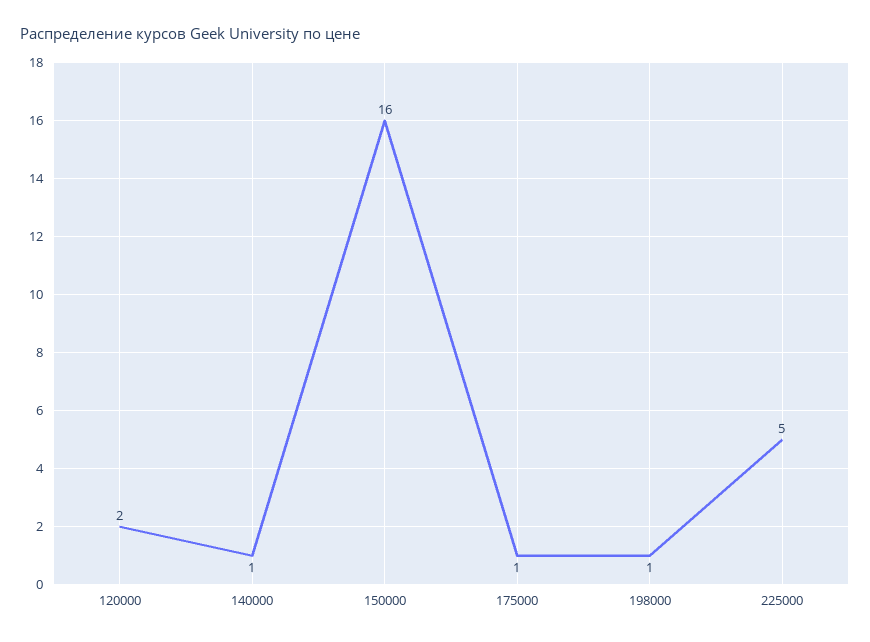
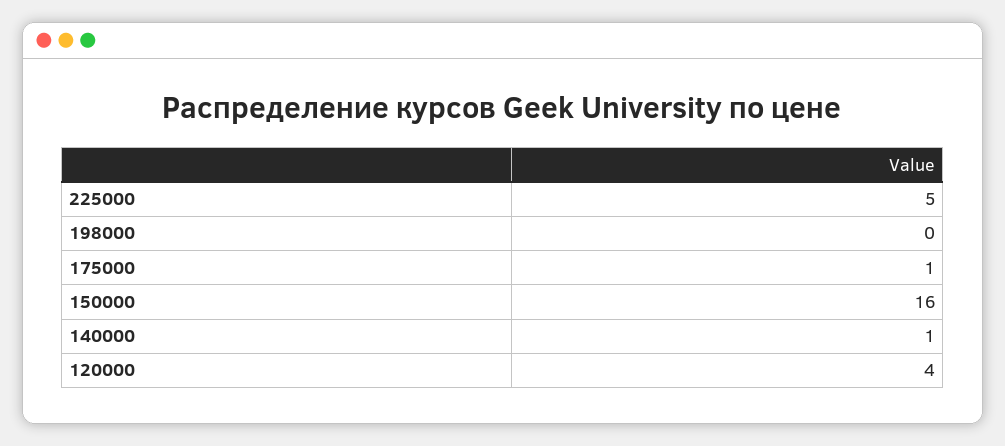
120000: 2 -> 4
198000: 1 -> 0

